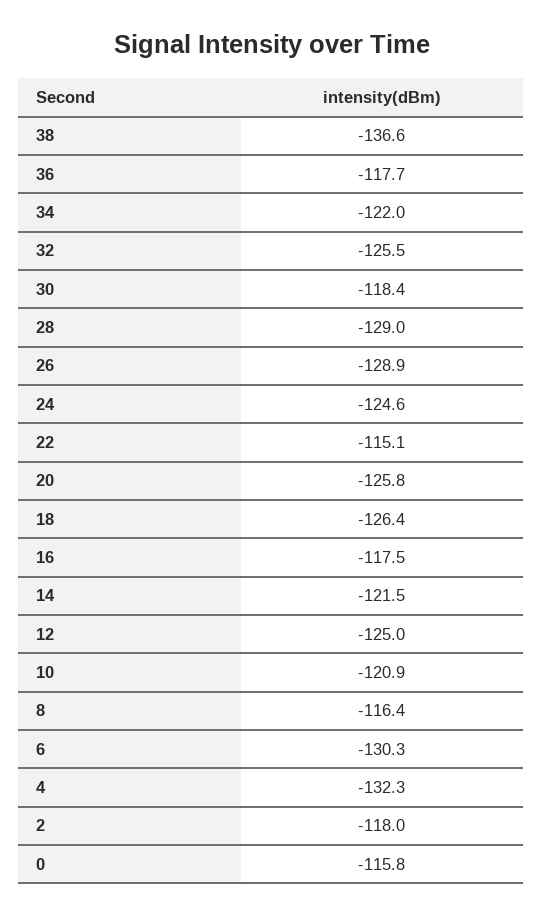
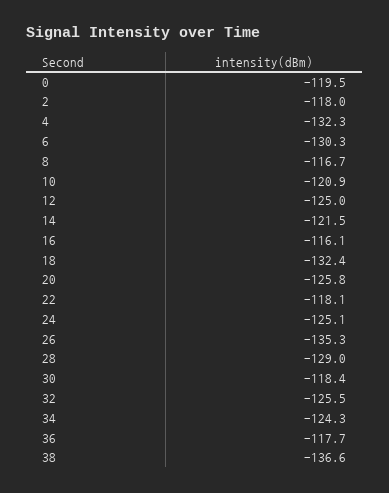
34: -122 -> -124.3
26: -128.9 -> -135.3
24: -124.6 -> -125.1
22: -115.1 -> -118.1
18: -126.4 -> -132.4
16: -117.5 -> -116.1
8: -116.4 -> -116.7
0: -115.8 -> -119.5

